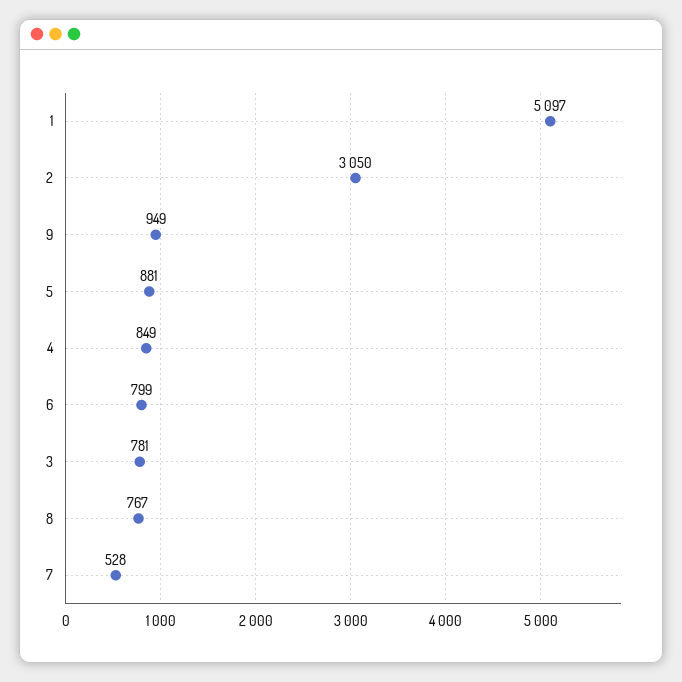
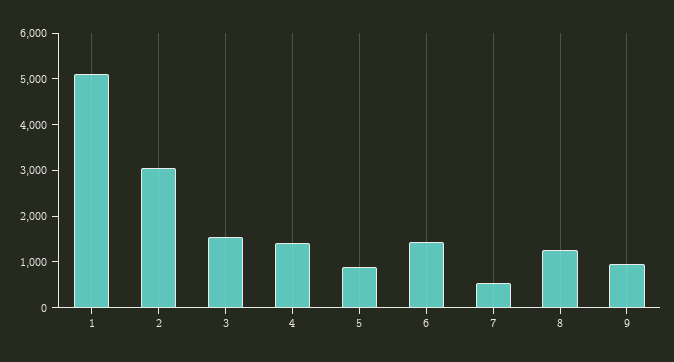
4: 849 -> 1400
6: 799 -> 1400
3: 781 -> 1600
8: 767 -> 1200

